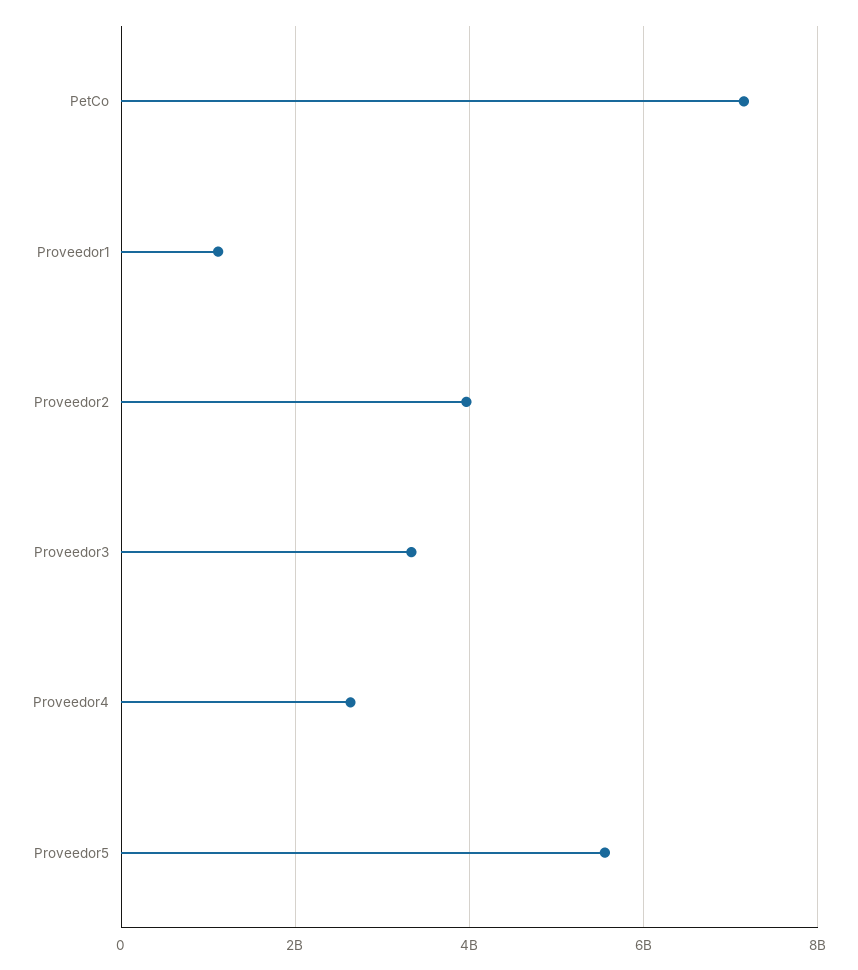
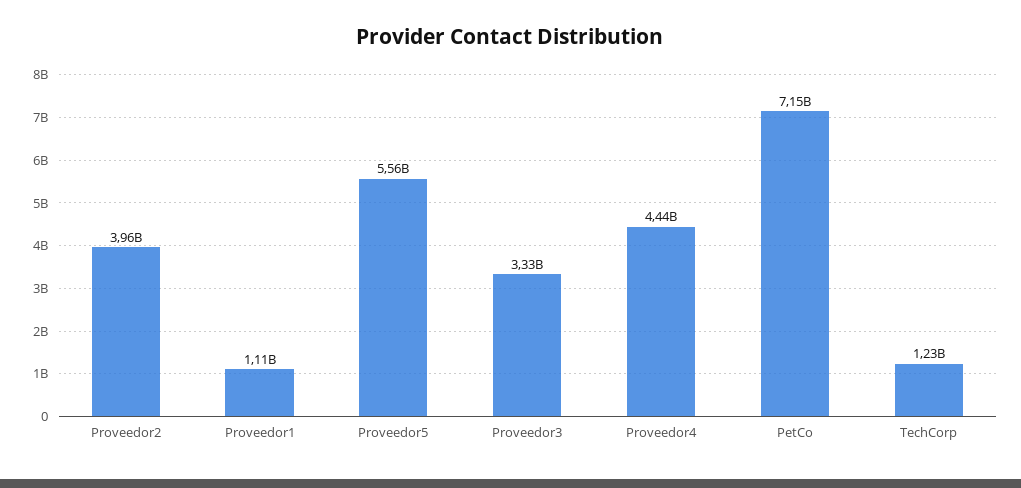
Proveedor4: 2600000000 -> 4440000000
TechCorp: none -> 1230000000

